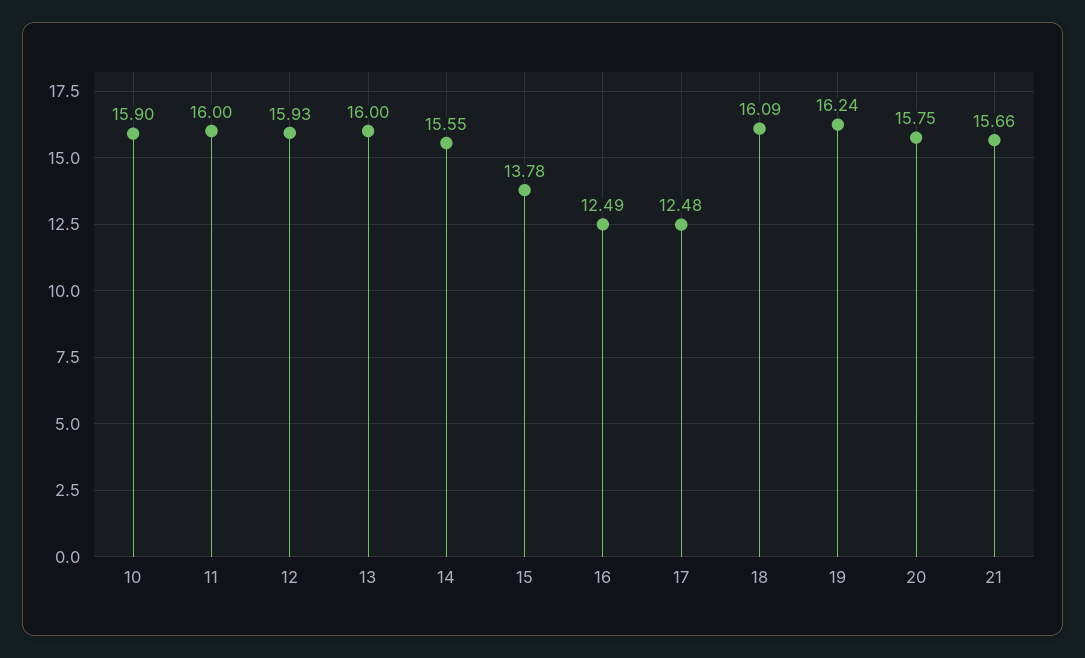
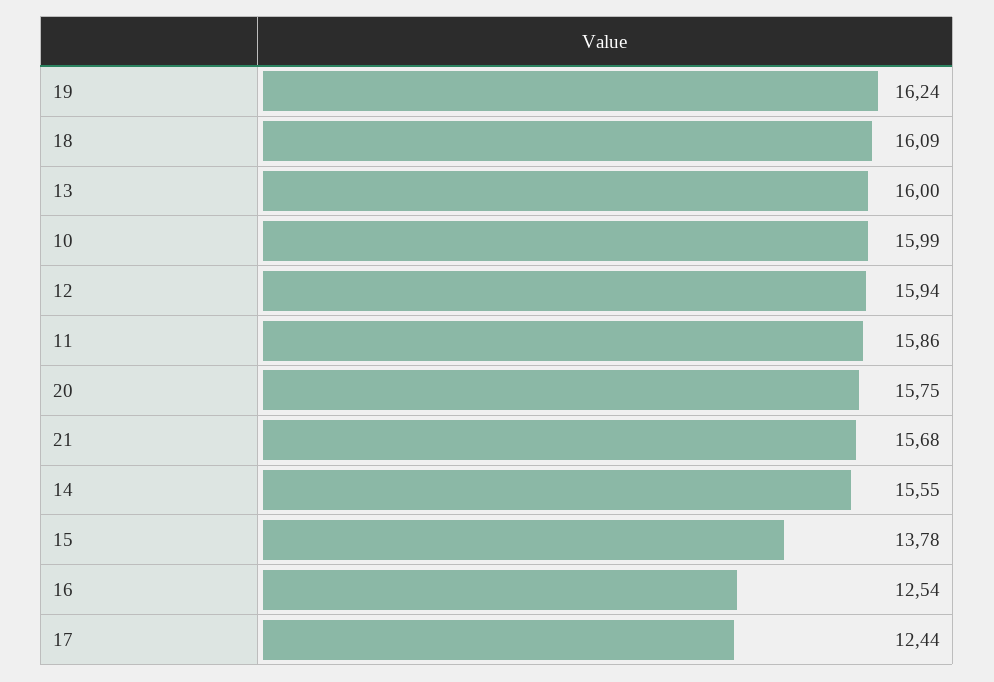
10: 15.9 -> 15.99
11: 16 -> 15.86
12: 15.93 -> 15.94
16: 12.49 -> 12.54
17: 12.48 -> 12.44
21: 15.66 -> 15.68

